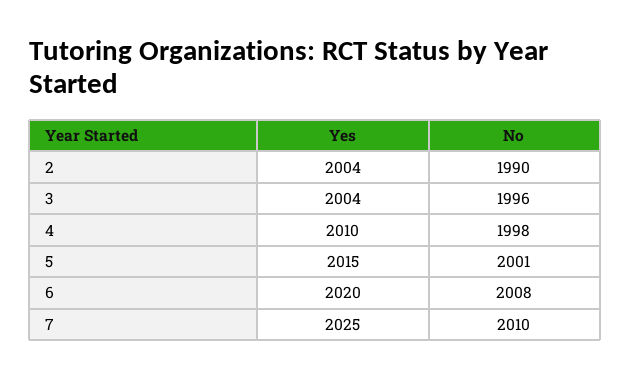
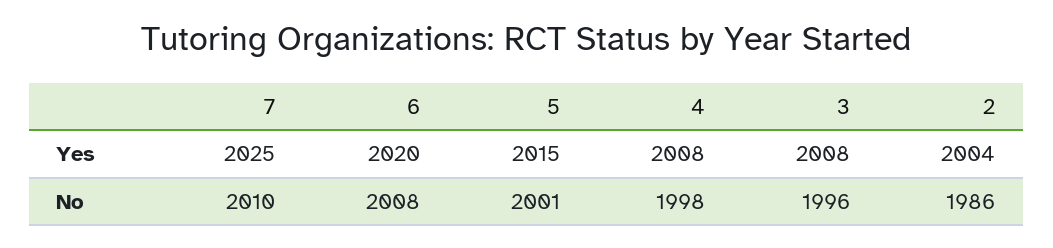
No, 2: 1990 -> 1986
Yes, 3: 2004 -> 2008
Yes, 4: 2010 -> 2008

